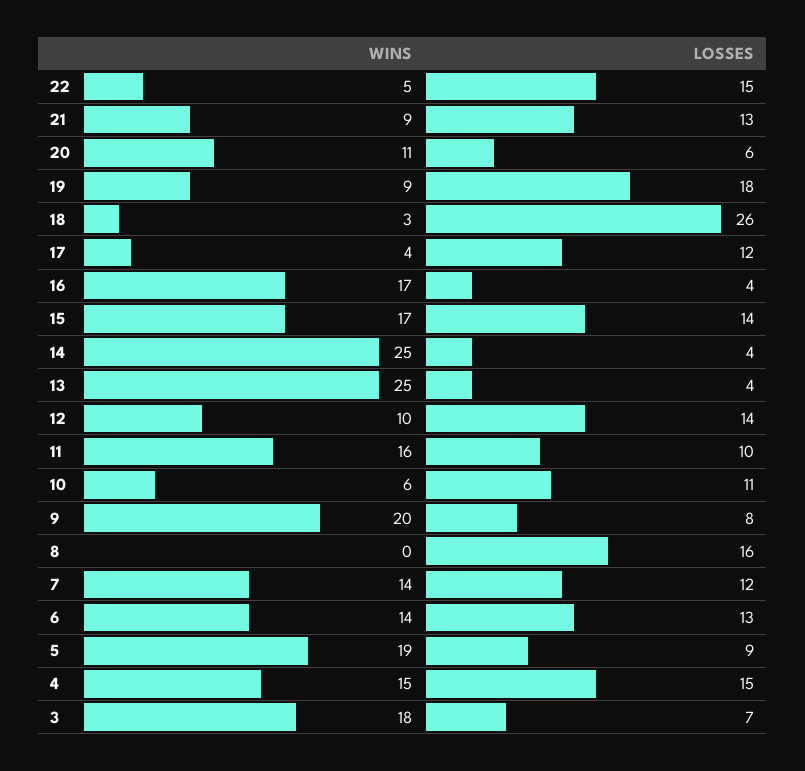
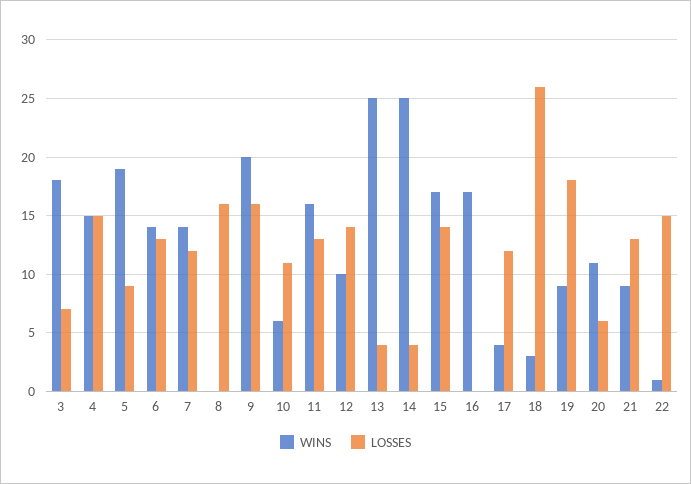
WINS, 22: 5 -> 1
LOSSES, 16: 4 -> 0
LOSSES, 11: 10 -> 13
LOSSES, 9: 8 -> 16

